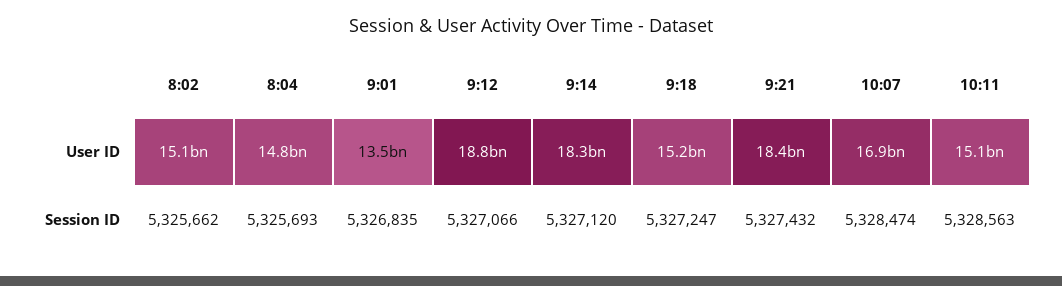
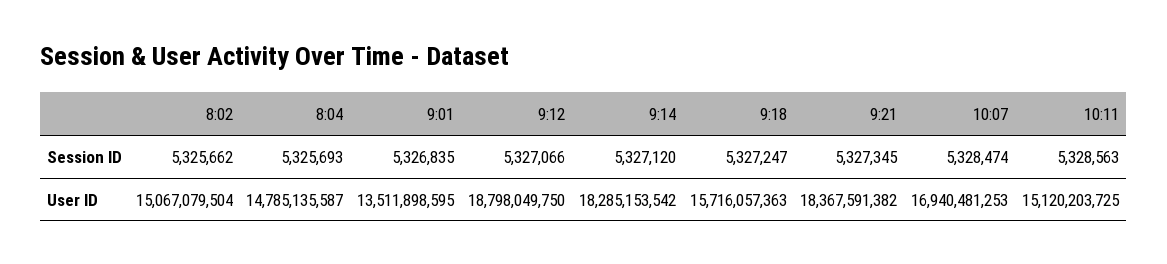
9:18, User ID: 15200000000 -> 15716057363
9:21, Session ID: 5327432 -> 5327345

